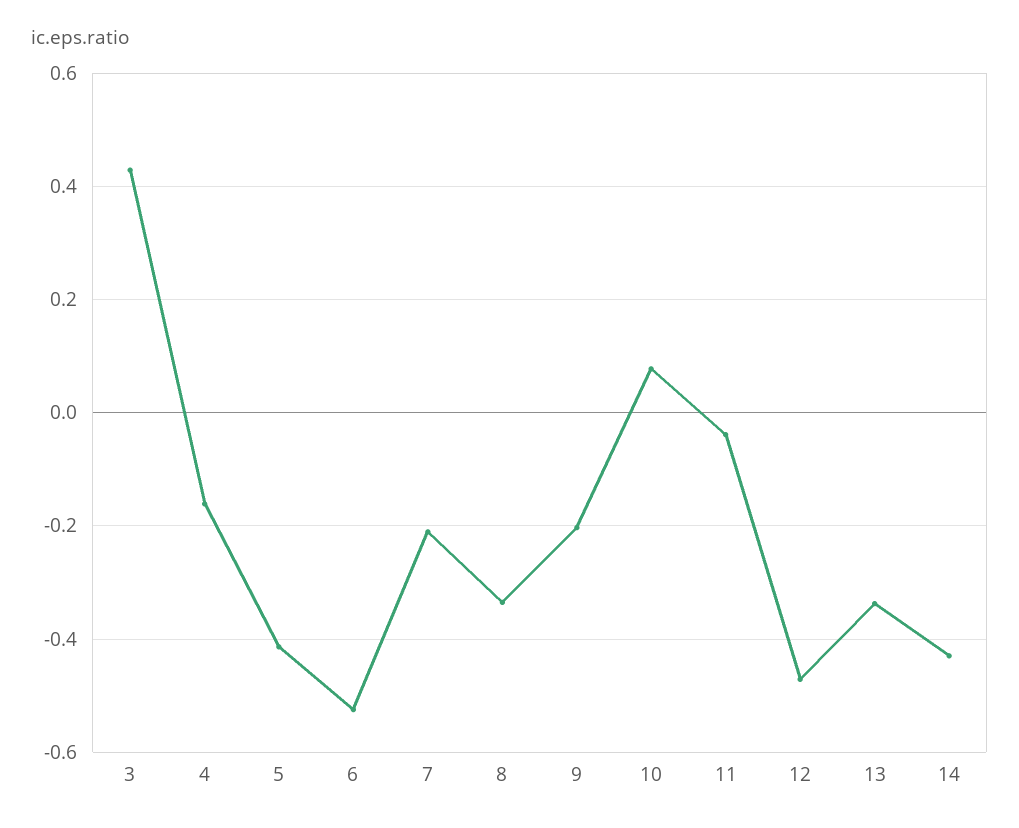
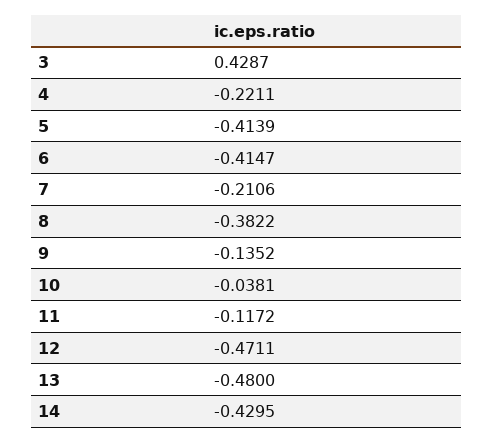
4: -0.16 -> -0.2211
6: -0.52 -> -0.4147
8: -0.34 -> -0.3822
9: -0.2 -> -0.1352
10: 0.08 -> -0.0381
11: -0.04 -> -0.1172
13: -0.34 -> -0.48

